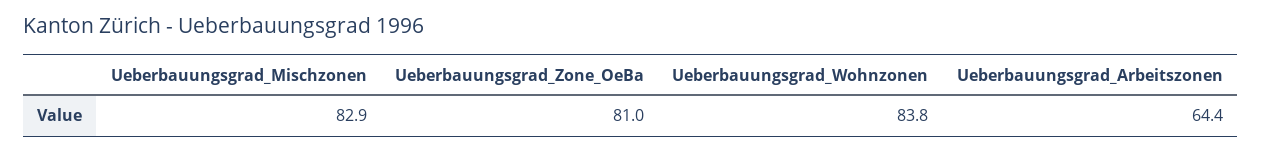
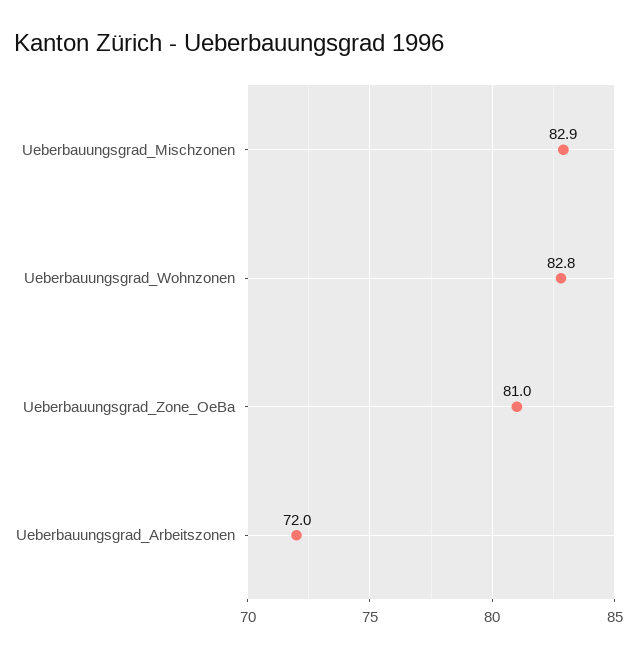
Ueberbauungsgrad_Wohnzonen: 83.8 -> 82.8
Ueberbauungsgrad_Arbeitszonen: 64.4 -> 72

